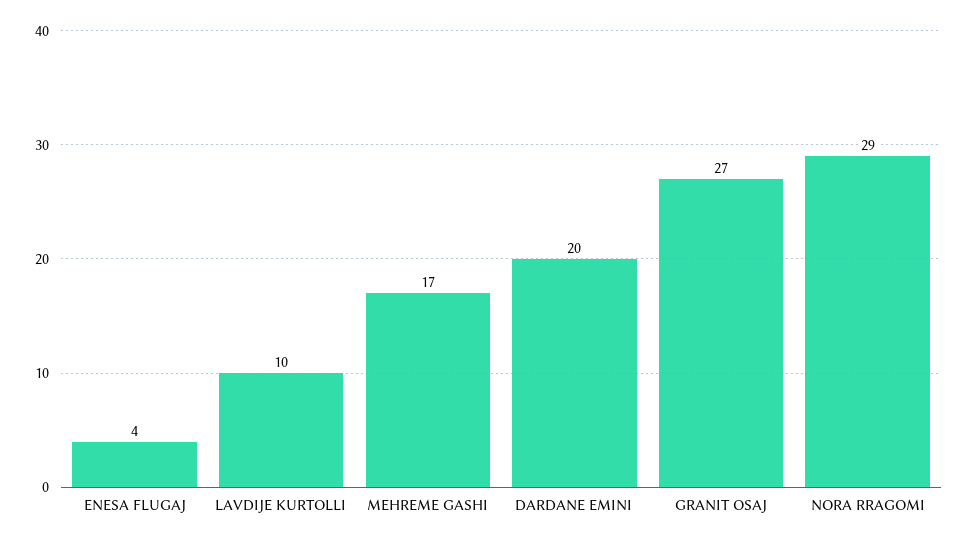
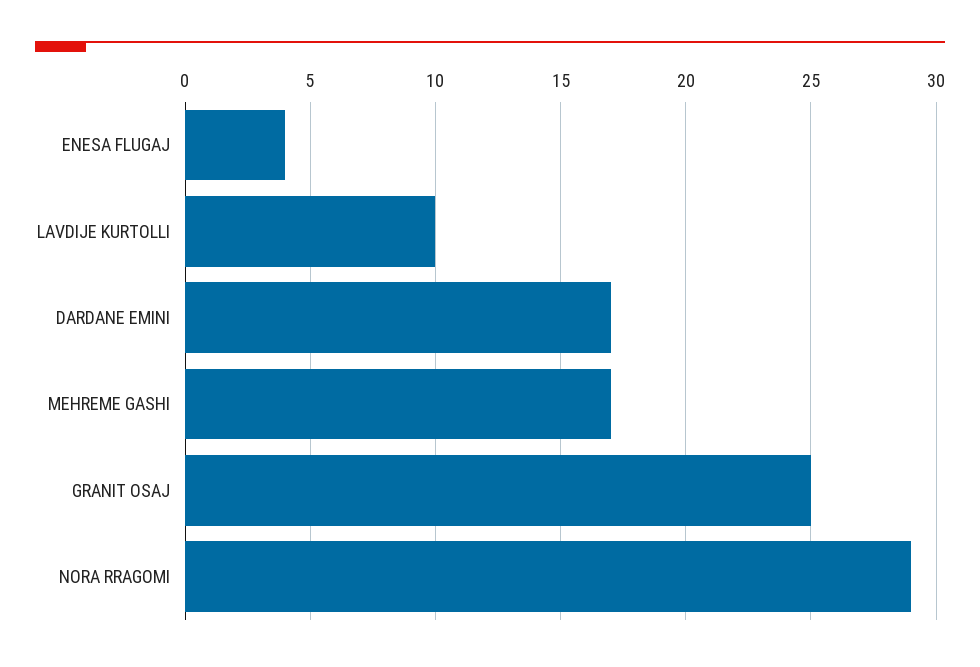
DARDANE EMINI: 20 -> 17
GRANIT OSAJ: 27 -> 25

